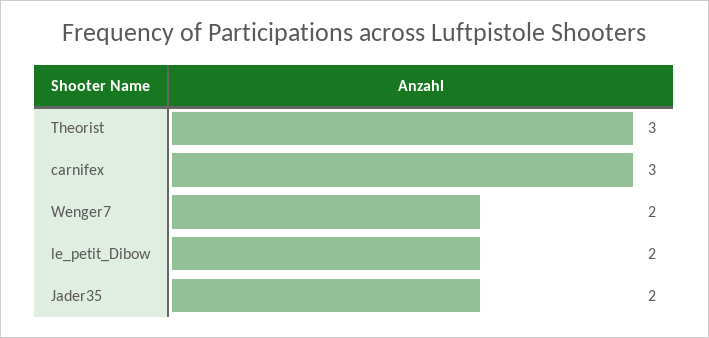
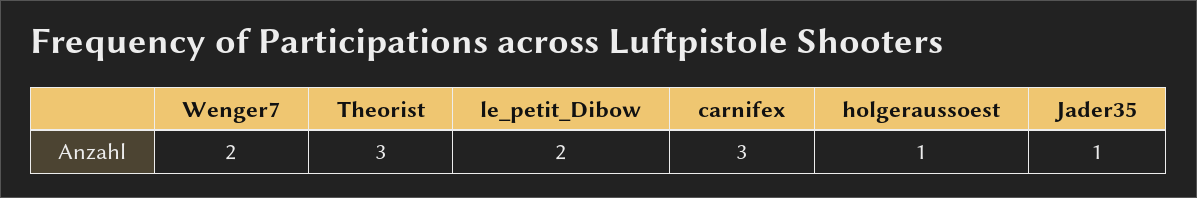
Jader35: 2 -> 1
holgeraussoest: none -> 1

